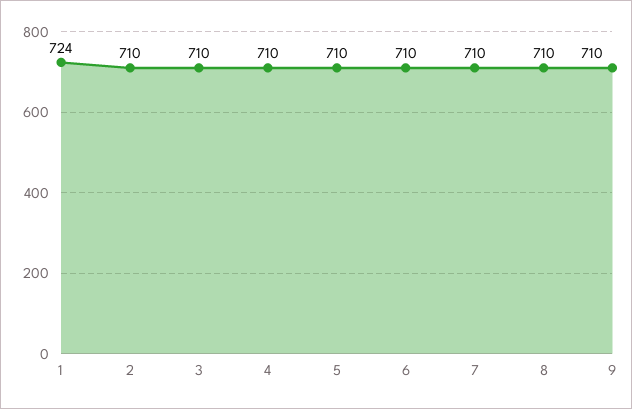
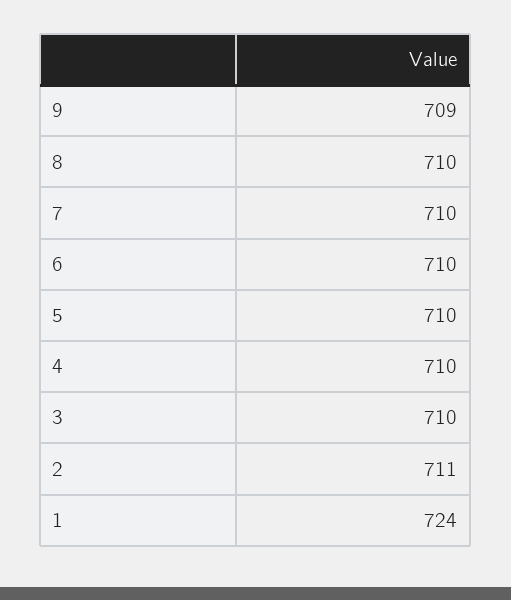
2: 710 -> 711
9: 710 -> 709

